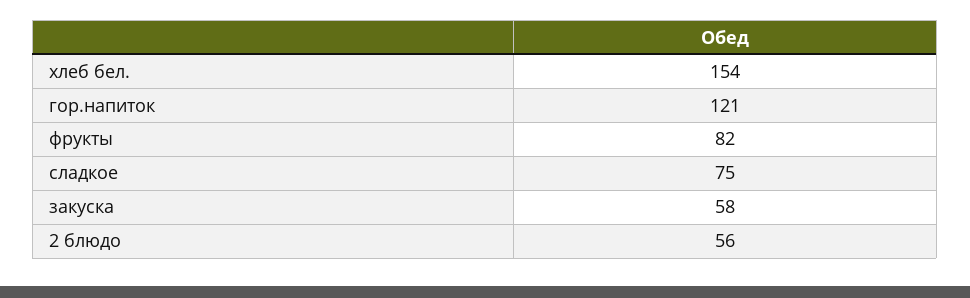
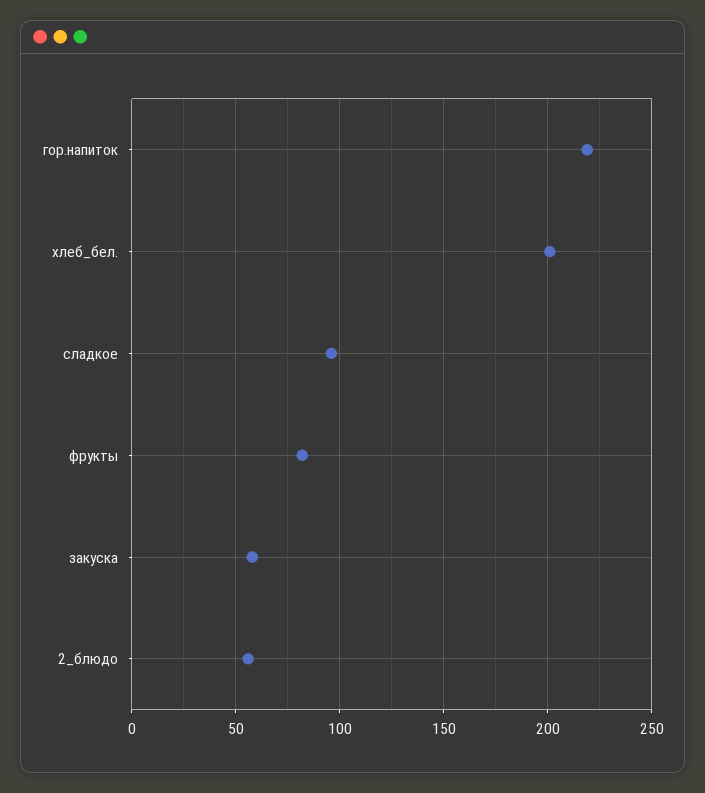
хлеб бел.: 154 -> 200
гор.напиток: 121 -> 220
сладкое: 75 -> 95

